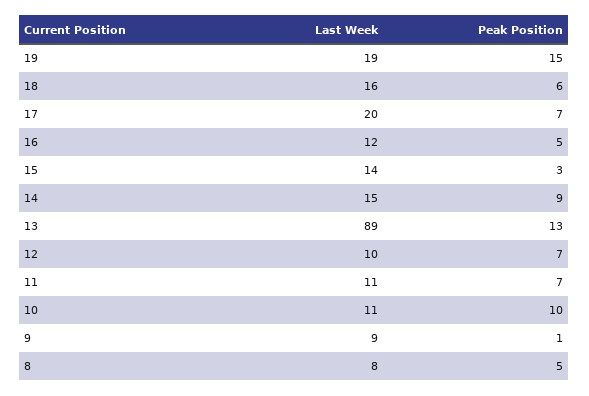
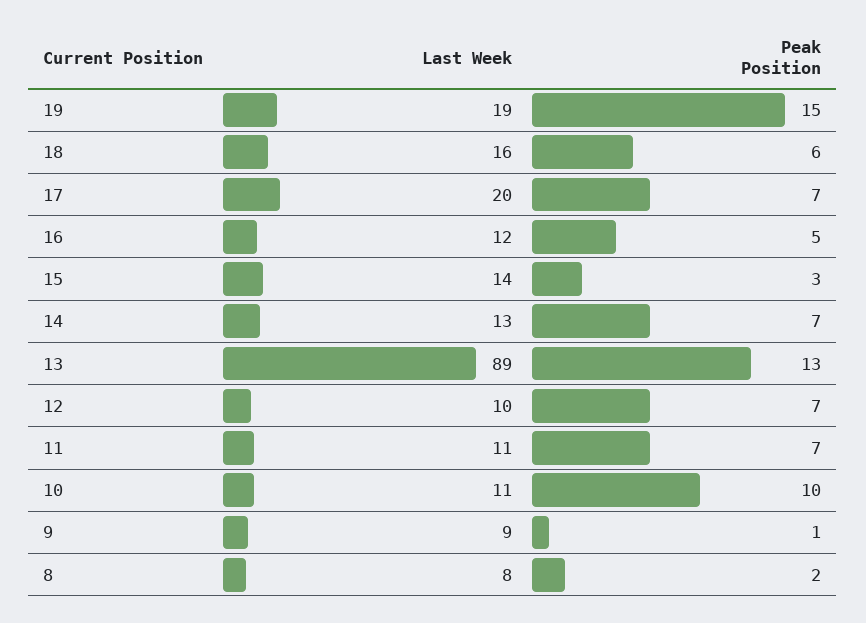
Last Week, 14: 15 -> 13
Peak Position, 14: 9 -> 7
Peak Position, 8: 5 -> 2

